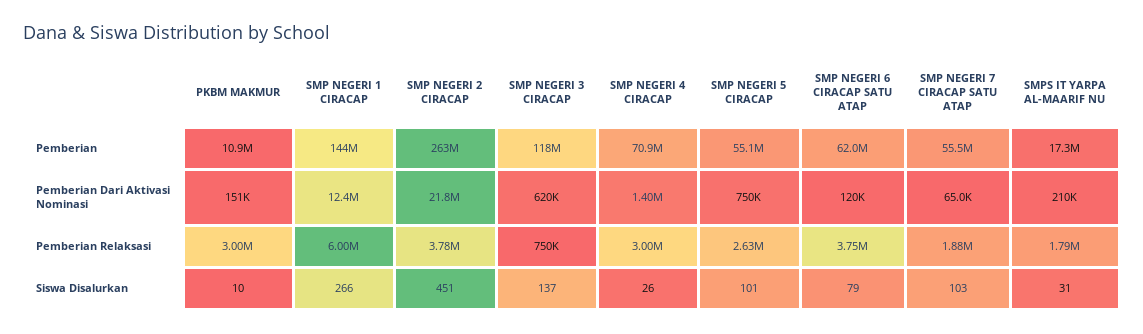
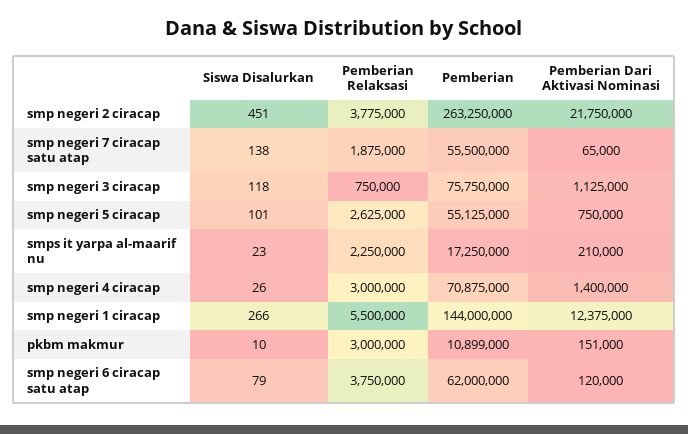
SMP NEGERI 3 CIRACAP, Pemberian: 118000000 -> 75750000
SMP NEGERI 3 CIRACAP, Pemberian Dari Aktivasi Nominasi: 620000 -> 1125000
SMP NEGERI 1 CIRACAP, Pemberian Relaksasi: 6000000 -> 5500000
SMPS IT YARPA AL-MAARIF NU, Pemberian Relaksasi: 1790000 -> 2250000
SMP NEGERI 3 CIRACAP, Siswa Disalurkan: 137 -> 118
SMP NEGERI 7 CIRACAP SATU ATAP, Siswa Disalurkan: 103 -> 138
SMPS IT YARPA AL-MAARIF NU, Siswa Disalurkan: 31 -> 23

